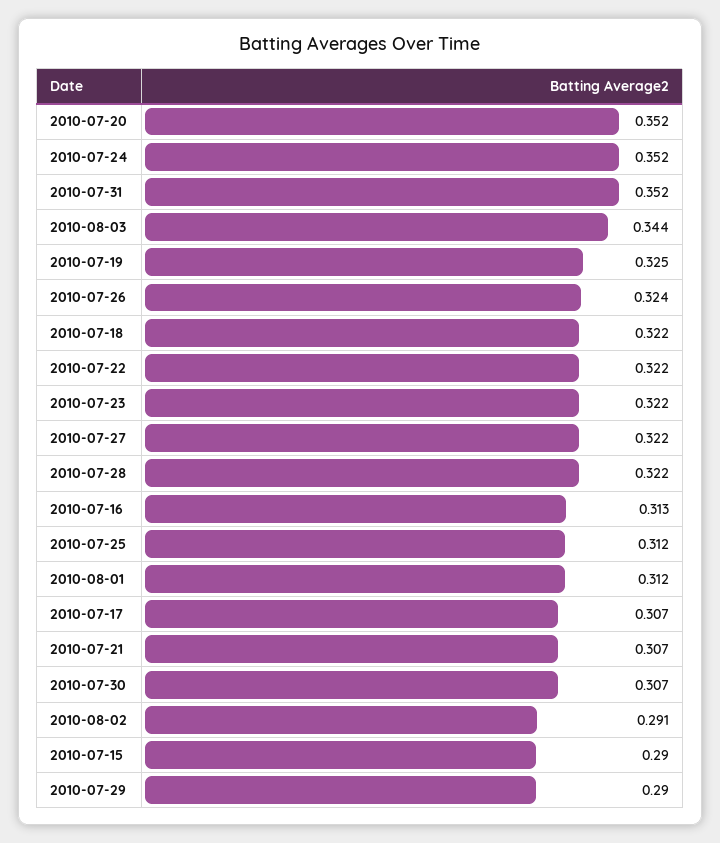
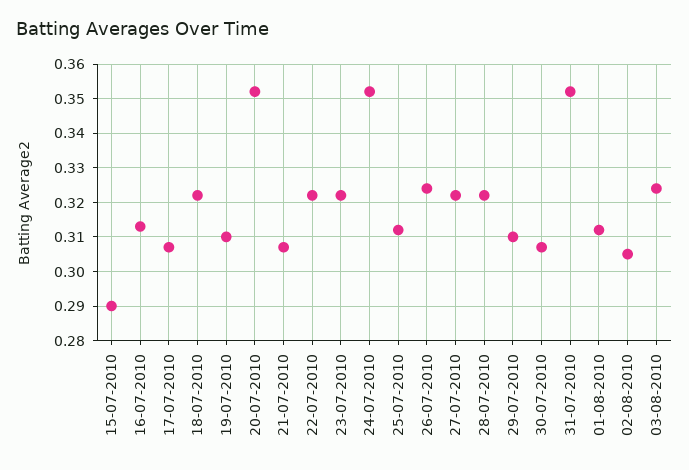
2010-08-03: 0.344 -> 0.325
2010-07-19: 0.325 -> 0.31
2010-08-02: 0.291 -> 0.305
2010-07-29: 0.29 -> 0.31

